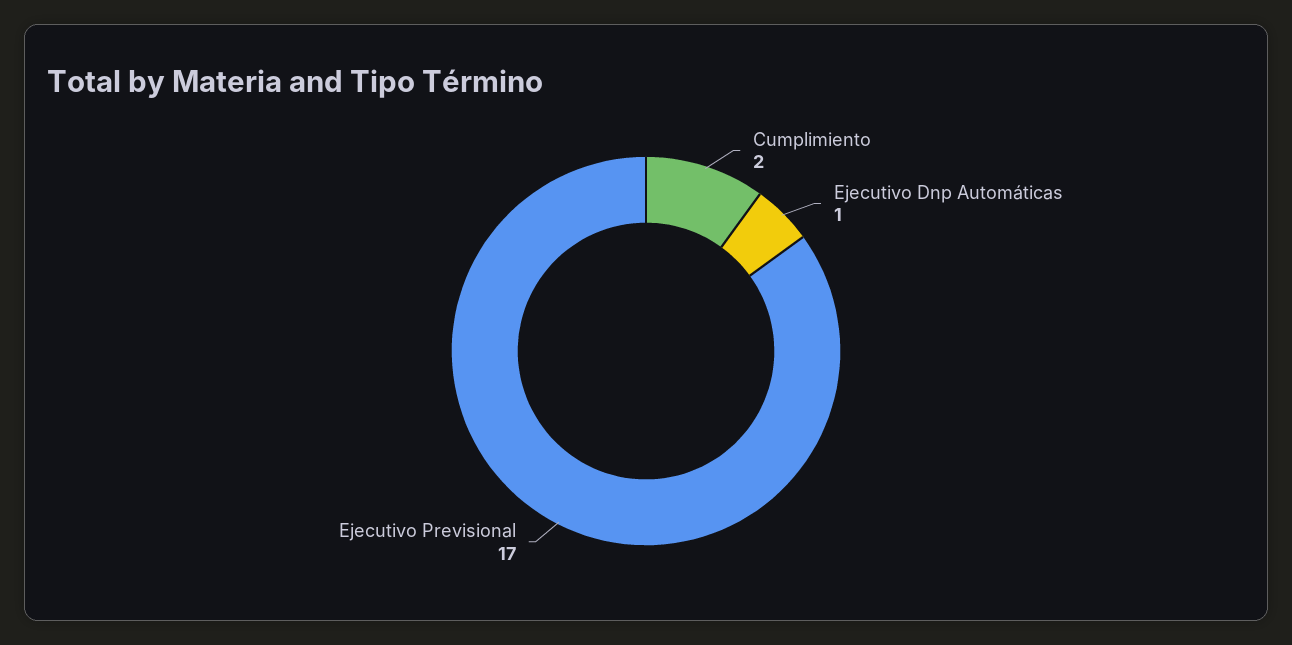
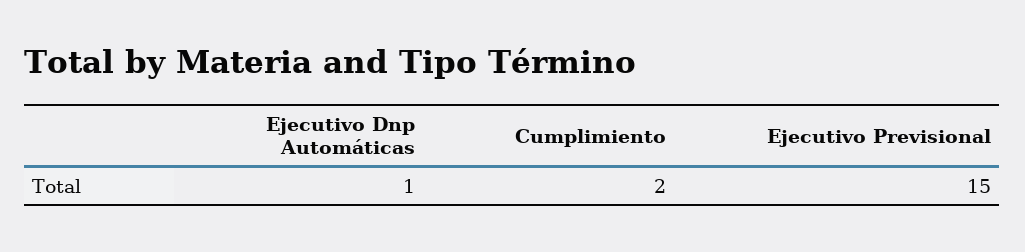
Ejecutivo Previsional: 17 -> 15

